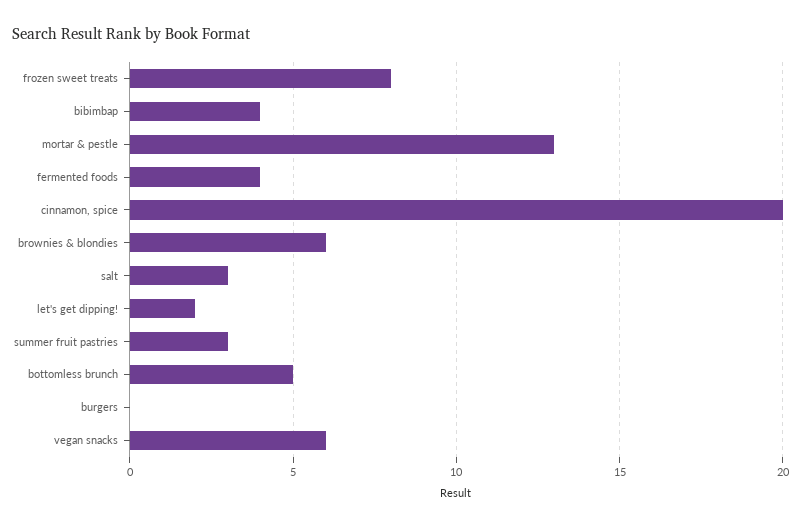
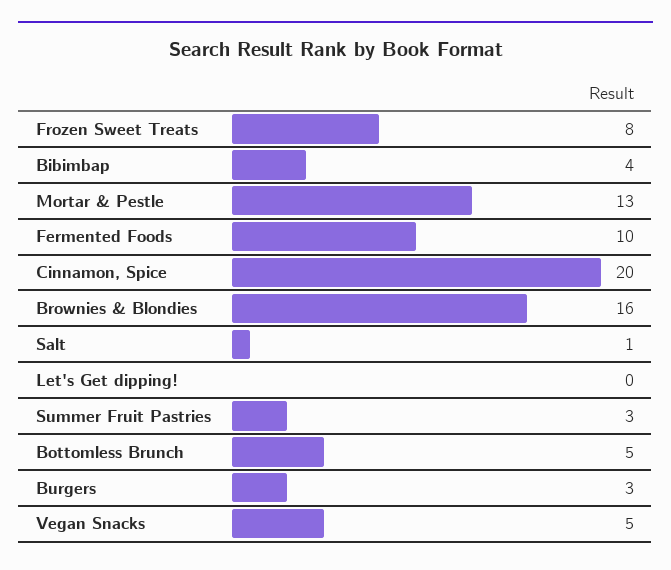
fermented foods: 4 -> 10
brownies & blondies: 6 -> 16
salt: 3 -> 1
let's get dipping!: 2 -> 0
burgers: 0 -> 3
vegan snacks: 6 -> 5

